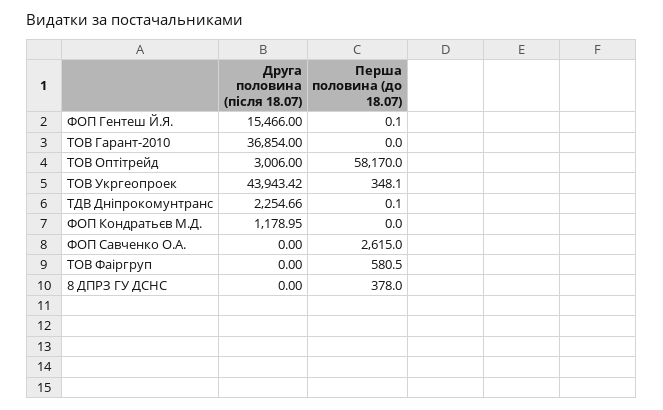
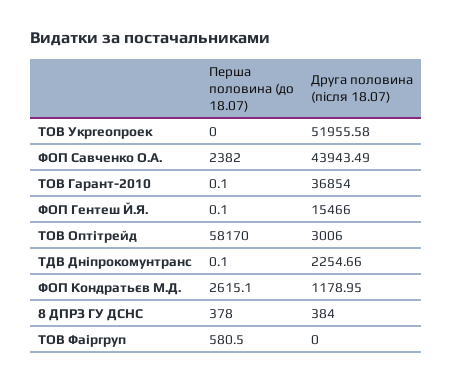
Перша половина (до 18.07), ТОВ Гарант-2010: 0 -> 0.1
Друга половина (після 18.07), ТОВ Укргеопроек: 43943.42 -> 51955.58
Перша половина (до 18.07), ТОВ Укргеопроек: 348.1 -> 0
Перша половина (до 18.07), ФОП Кондратьєв М.Д.: 0 -> 2615.1
Друга половина (після 18.07), ФОП Савченко О.А.: 0 -> 43943.49
Перша половина (до 18.07), ФОП Савченко О.А.: 2615 -> 2382
Друга половина (після 18.07), 8 ДПРЗ ГУ ДСНС: 0 -> 384

